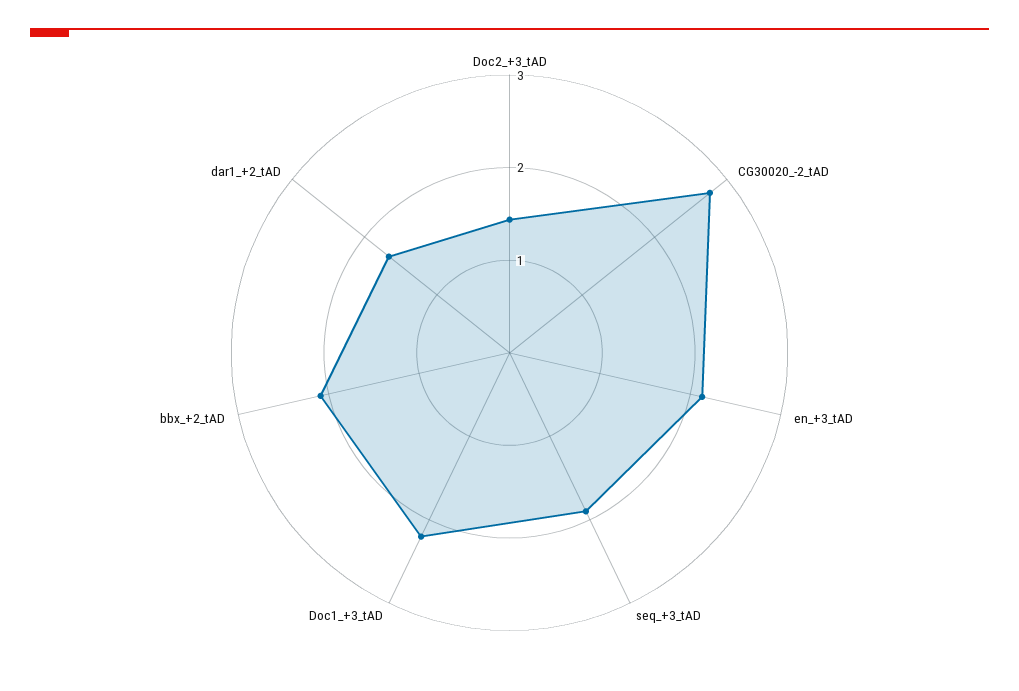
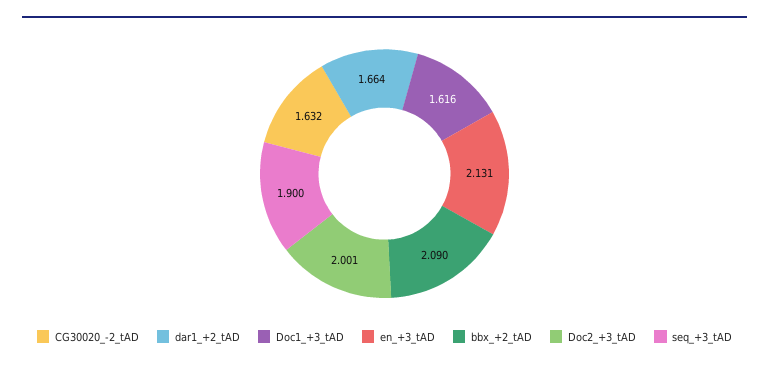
Doc2_+3_tAD: 1.4 -> 2.001
CG30020_-2_tAD: 2.8 -> 1.632
Doc1_+3_tAD: 2.2 -> 1.616

